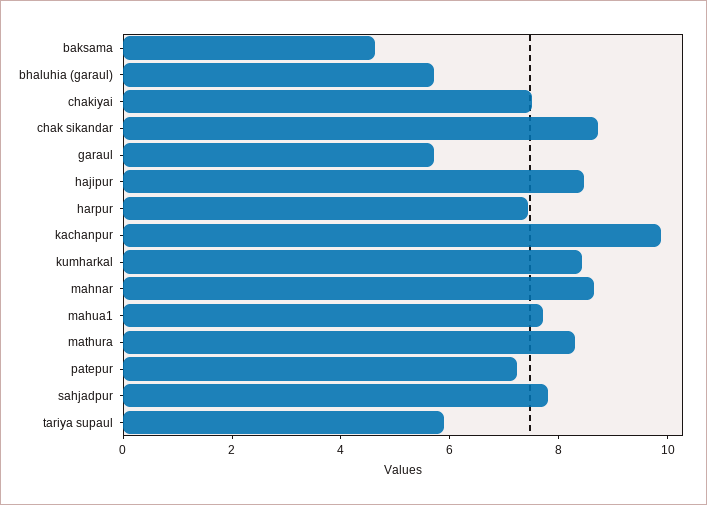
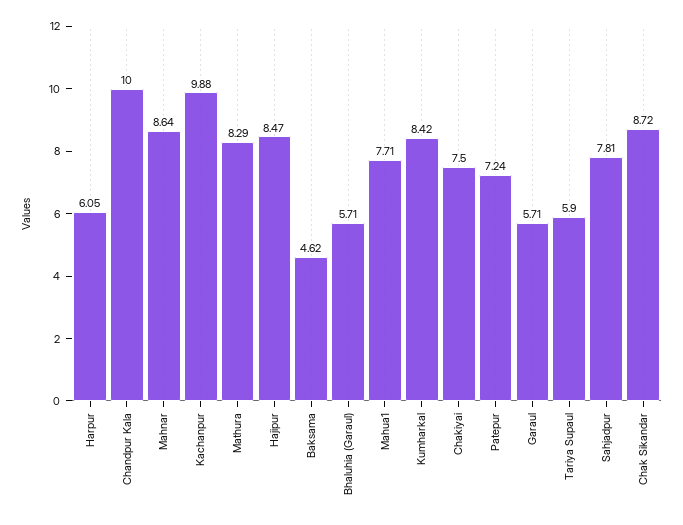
harpur: 7.5 -> 6.05
Chandpur Kala: none -> 10

